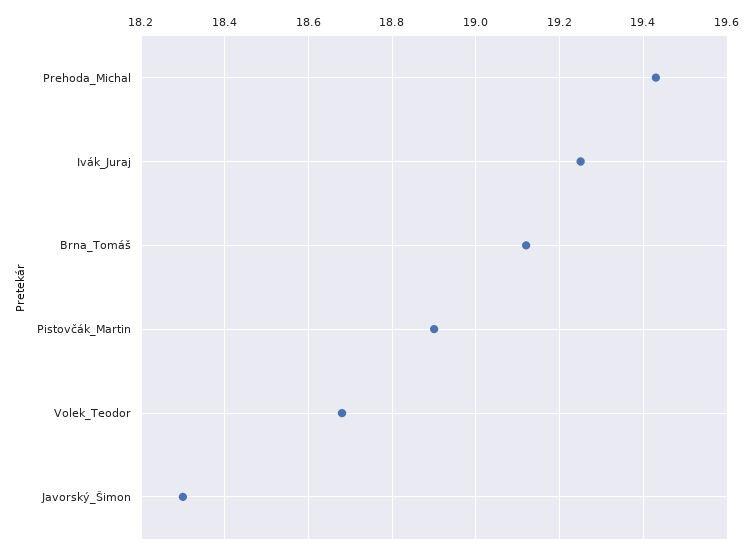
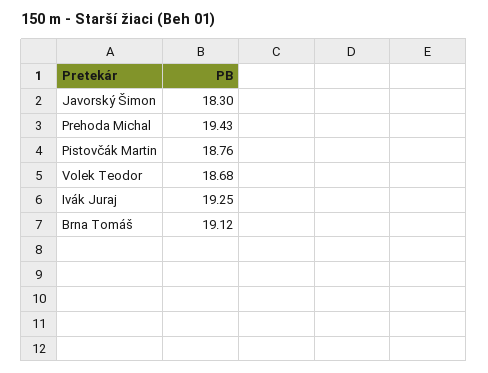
Pistovčák_Martin: 18.9 -> 18.76

